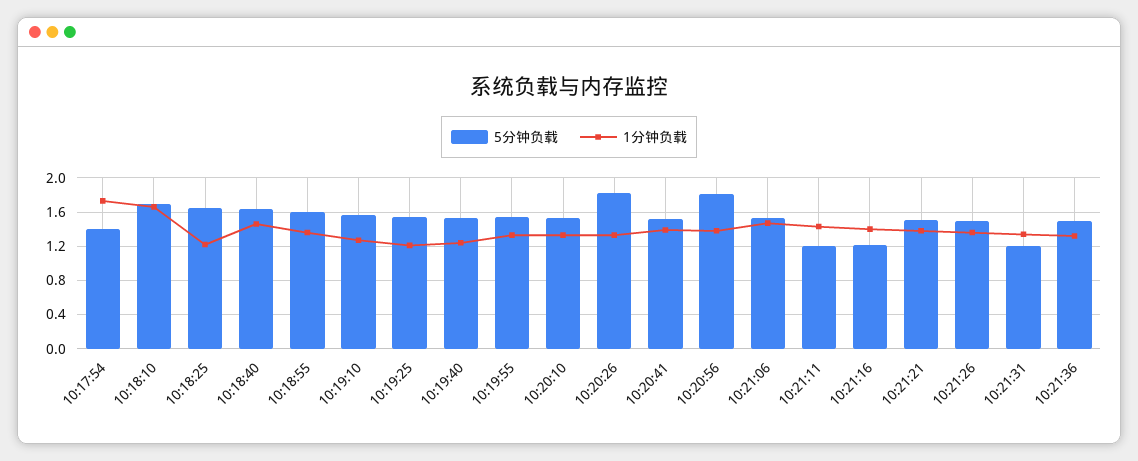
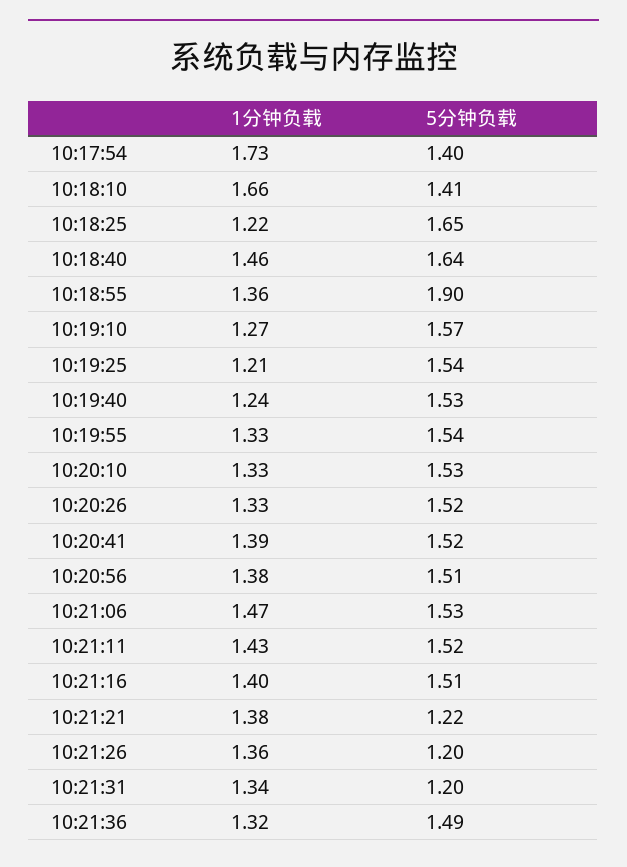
5分钟负载, 10:18:10: 1.7 -> 1.41
5分钟负载, 10:18:55: 1.6 -> 1.9
5分钟负载, 10:20:26: 1.8 -> 1.52
5分钟负载, 10:20:56: 1.8 -> 1.51
5分钟负载, 10:21:11: 1.2 -> 1.52
5分钟负载, 10:21:16: 1.2 -> 1.51
5分钟负载, 10:21:21: 1.5 -> 1.22
5分钟负载, 10:21:26: 1.5 -> 1.2

